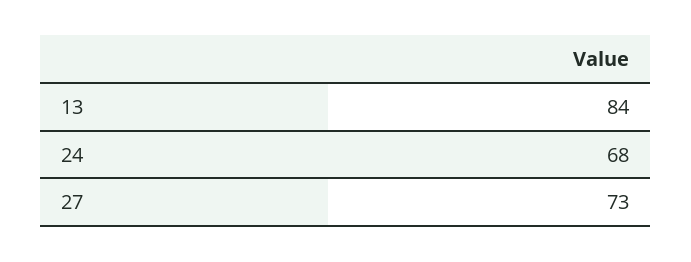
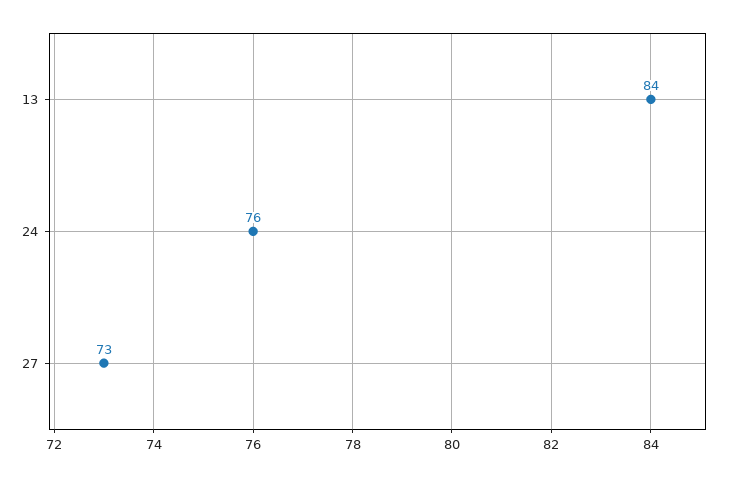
24: 68 -> 76

